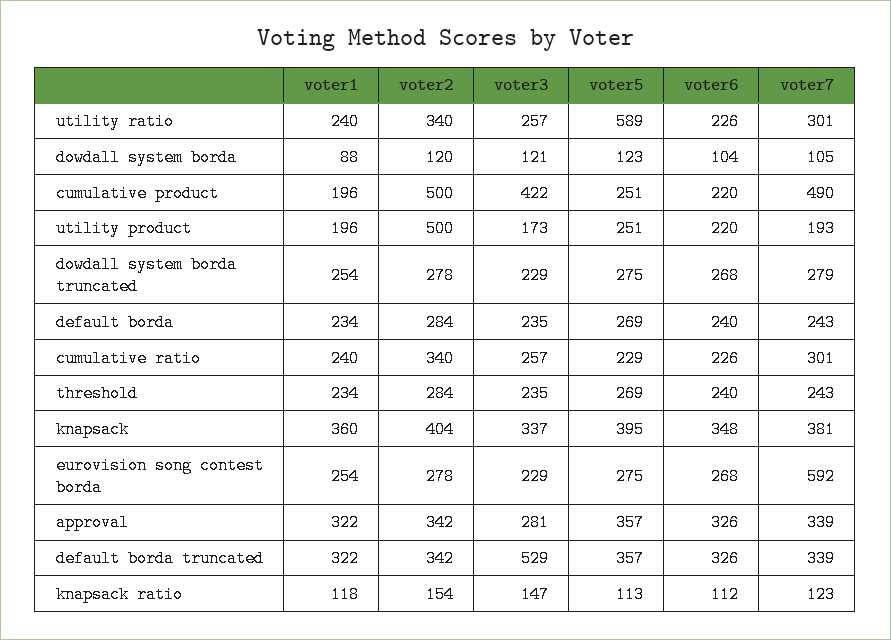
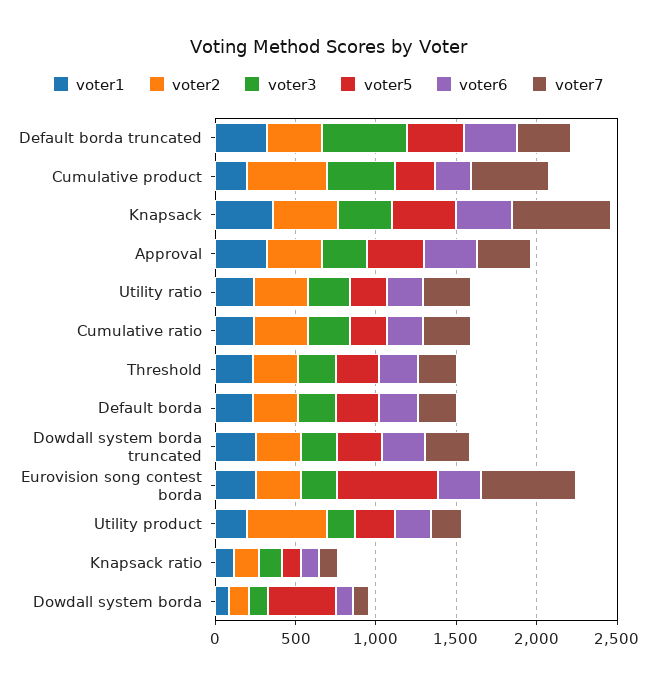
voter5, utility ratio: 589 -> 200
voter5, dowdall system borda: 123 -> 400
voter7, knapsack: 381 -> 600
voter5, eurovision song contest borda: 275 -> 600

